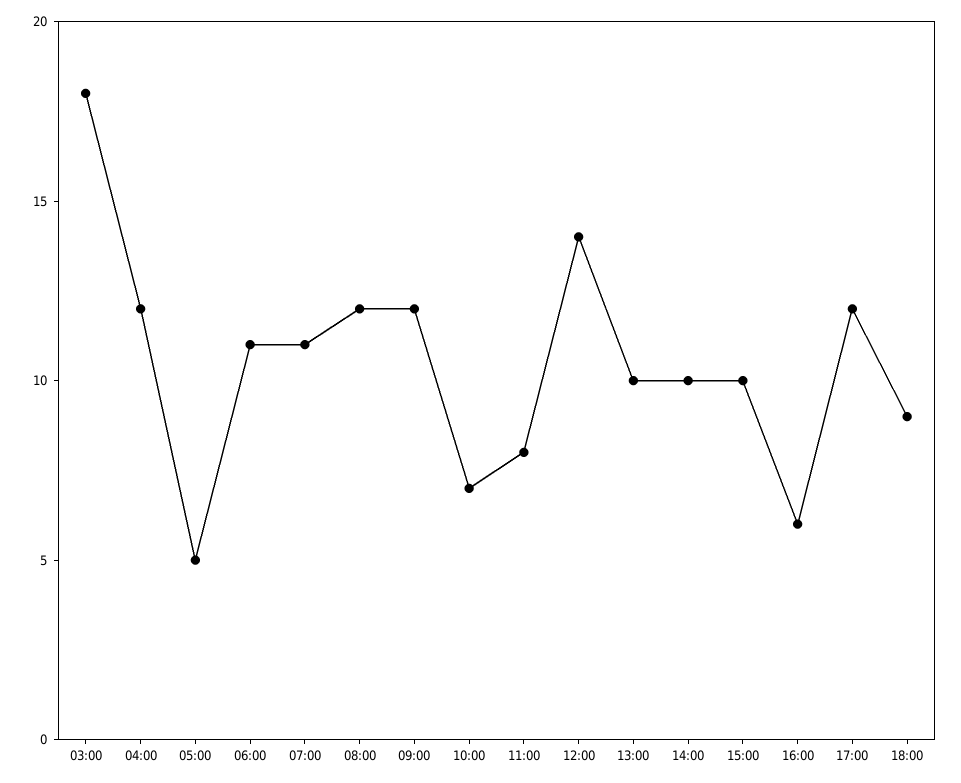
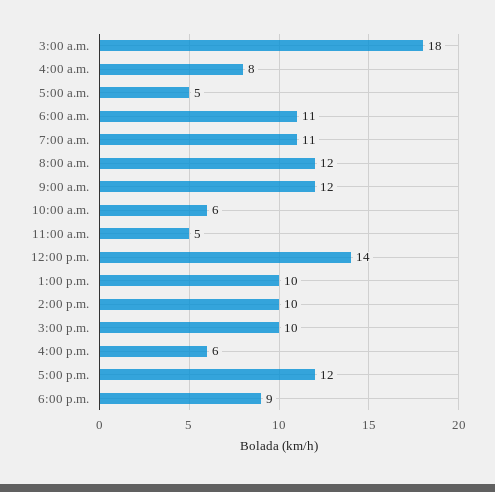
04:00: 12 -> 8
10:00: 7 -> 6
11:00: 8 -> 5

